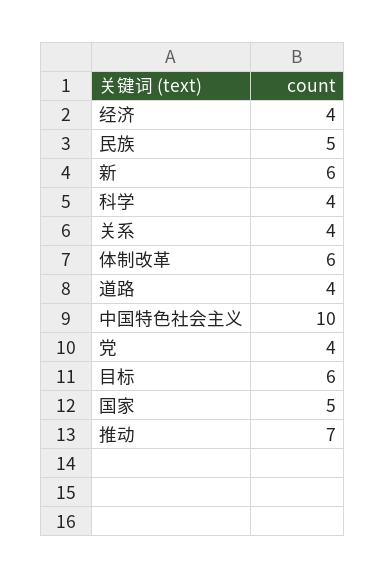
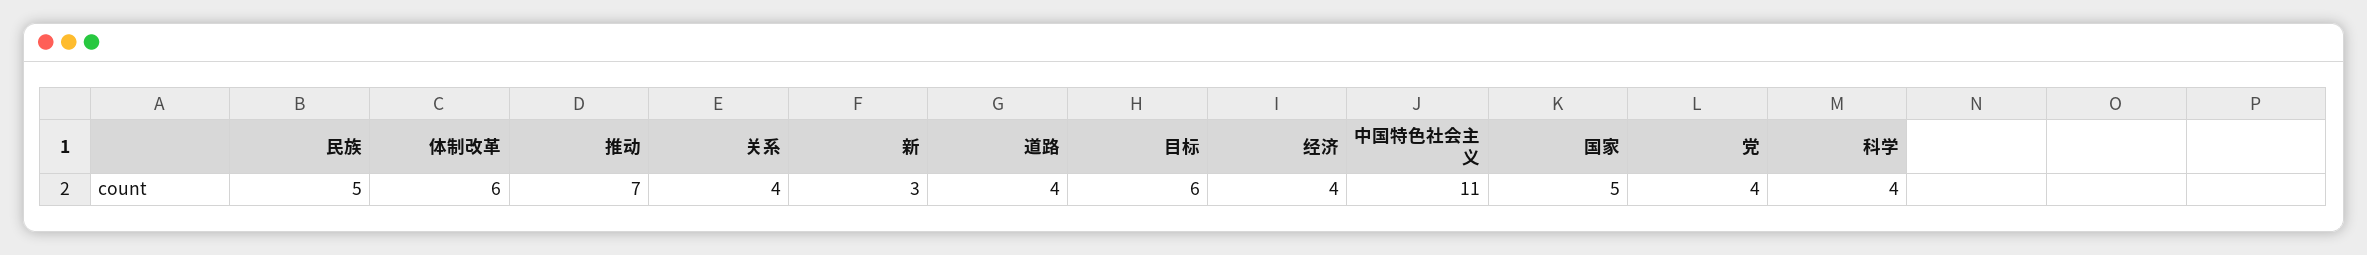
新: 6 -> 3
中国特色社会主义: 10 -> 11

